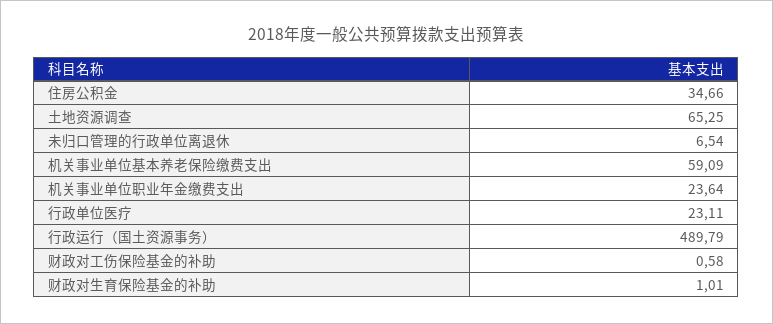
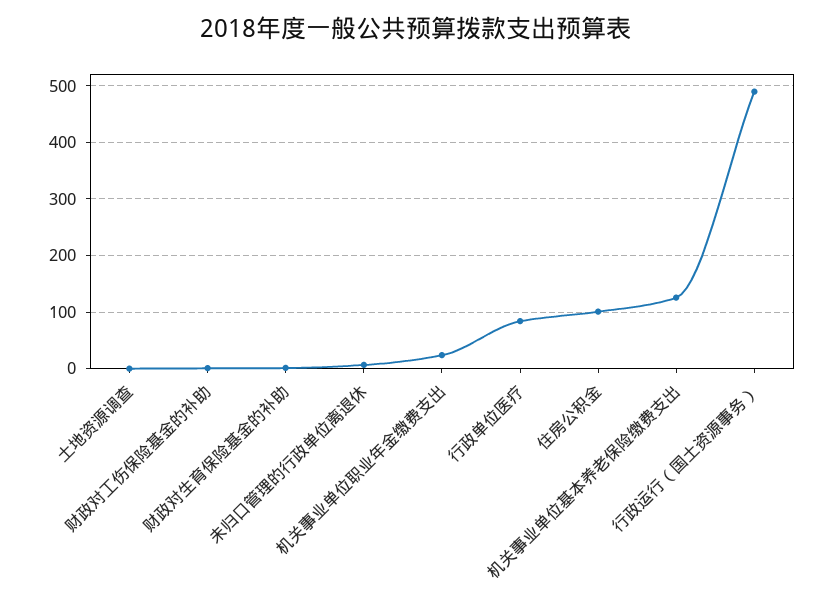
住房公积金: 34.66 -> 100
土地资源调查: 65.25 -> 0
机关事业单位基本养老保险缴费支出: 59.09 -> 120
行政单位医疗: 23.11 -> 80

